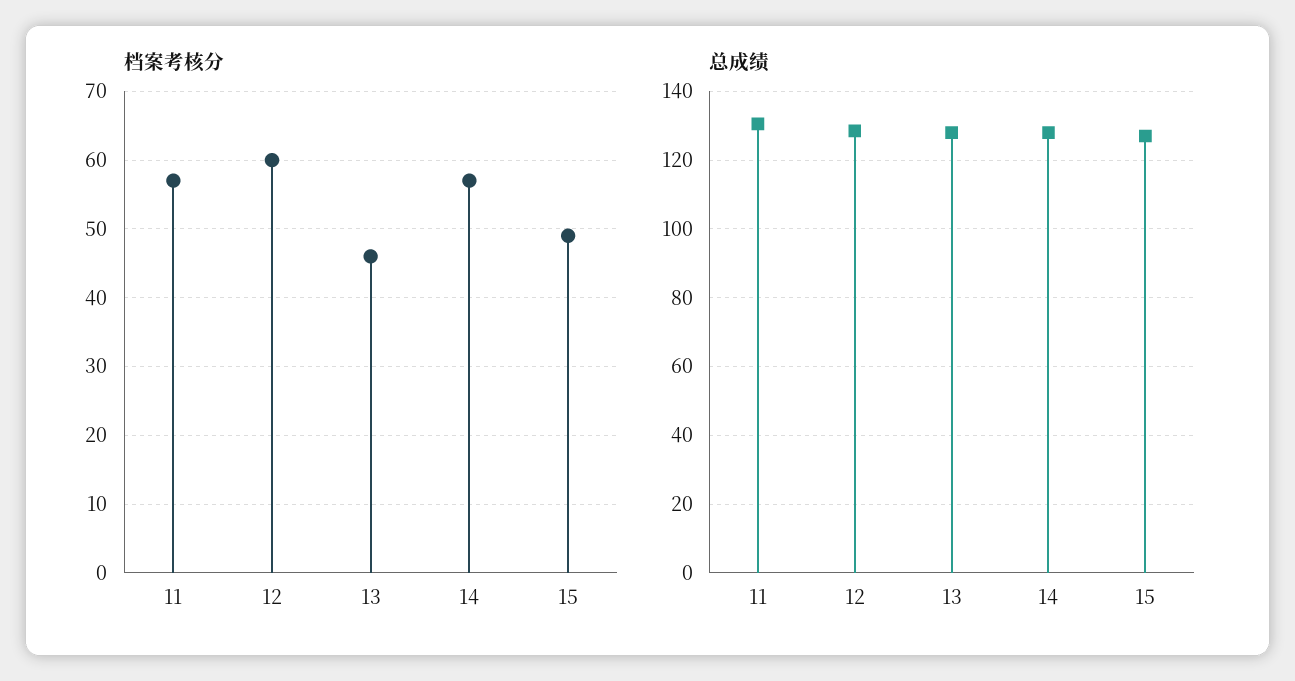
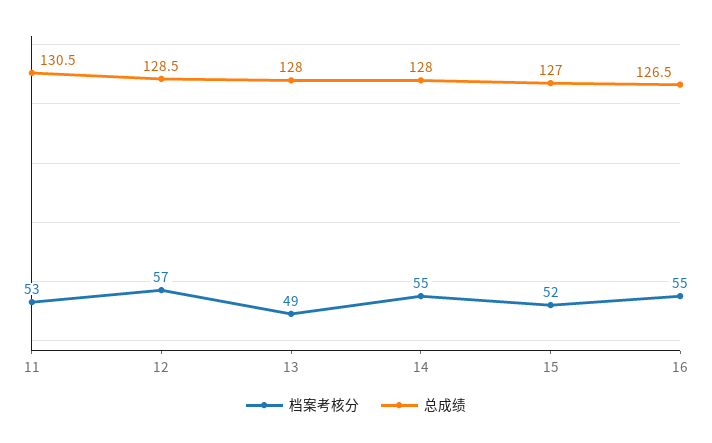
档案考核分, 11: 57 -> 53
档案考核分, 12: 60 -> 57
档案考核分, 13: 46 -> 49
档案考核分, 14: 57 -> 55
档案考核分, 15: 49 -> 52
档案考核分, 16: none -> 55
总成绩, 16: none -> 126.5

